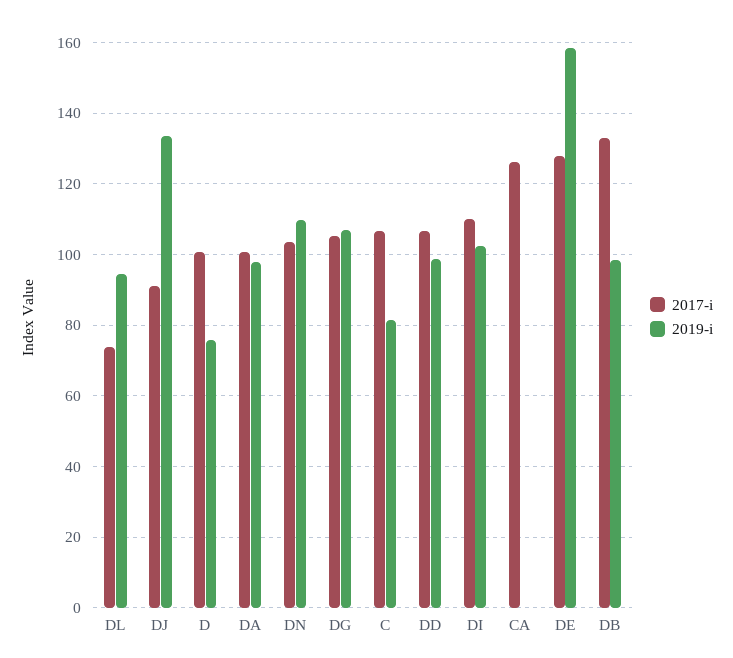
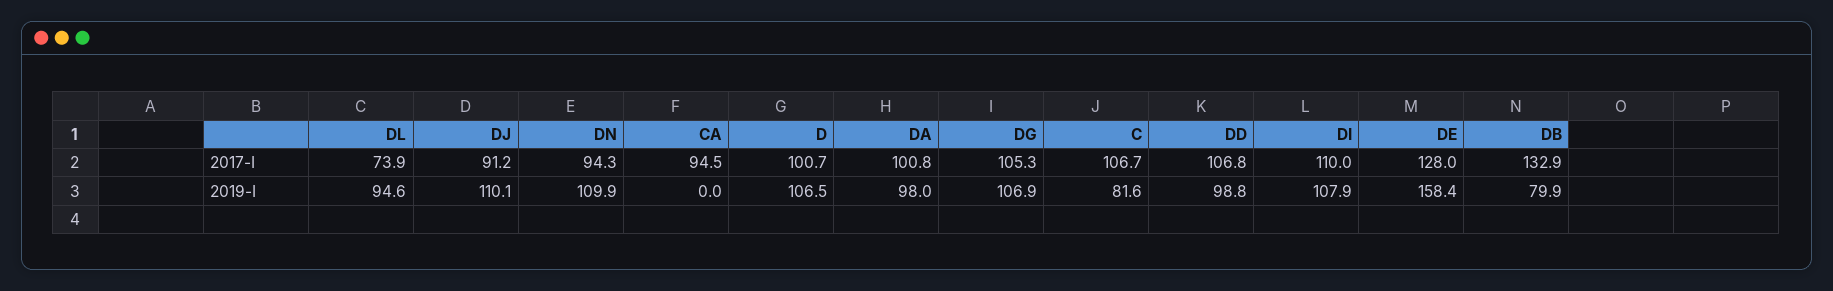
2019-i, DJ: 134 -> 110.1
2019-i, D: 76 -> 106.5
2017-i, DN: 104 -> 94.3
2019-i, DI: 102 -> 107.9
2017-i, CA: 126 -> 94.5
2019-i, DB: 98 -> 79.9

